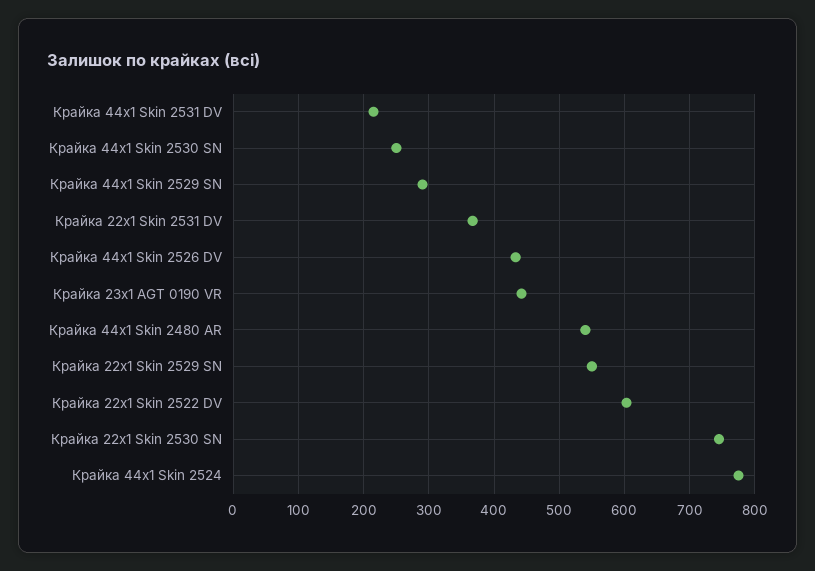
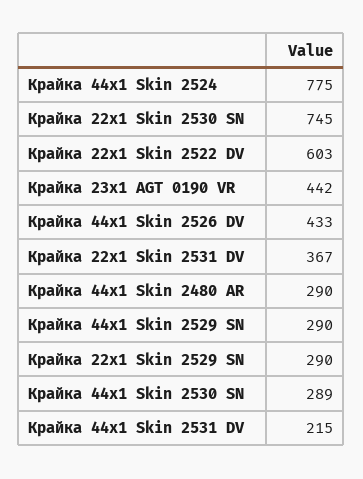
Крайка 44x1 Skin 2530 SN: 250 -> 289
Крайка 44x1 Skin 2480 AR: 540 -> 290
Крайка 22x1 Skin 2529 SN: 550 -> 290

